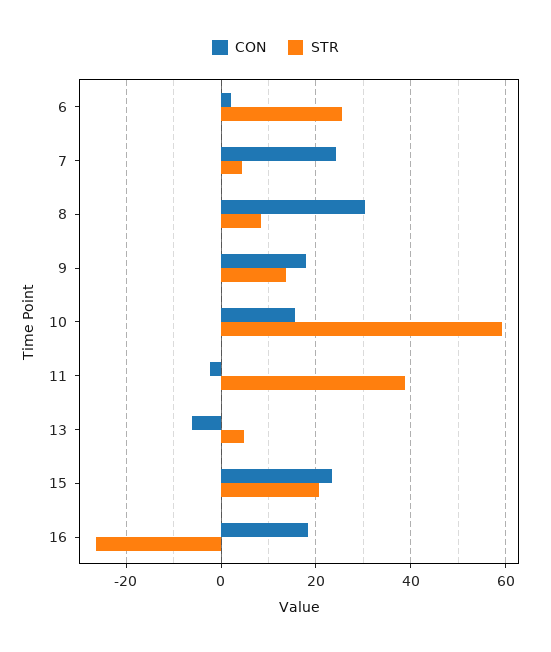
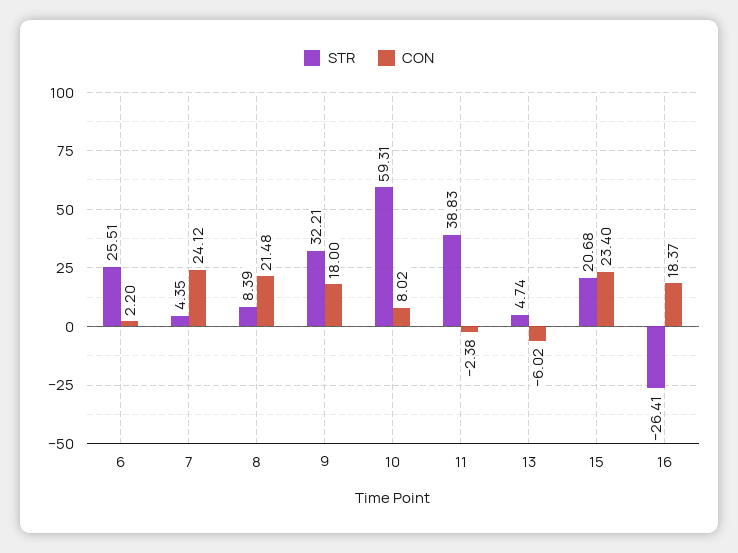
CON, 8: 30 -> 21.48
STR, 9: 14 -> 32.21
CON, 10: 16 -> 8.02

